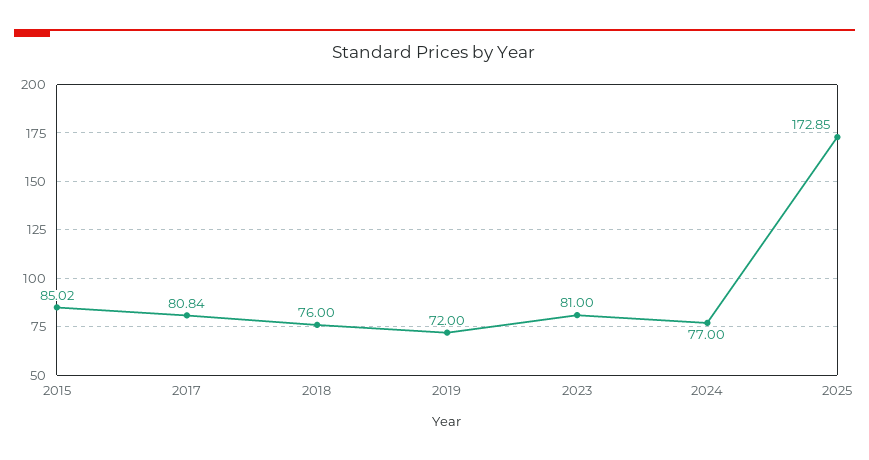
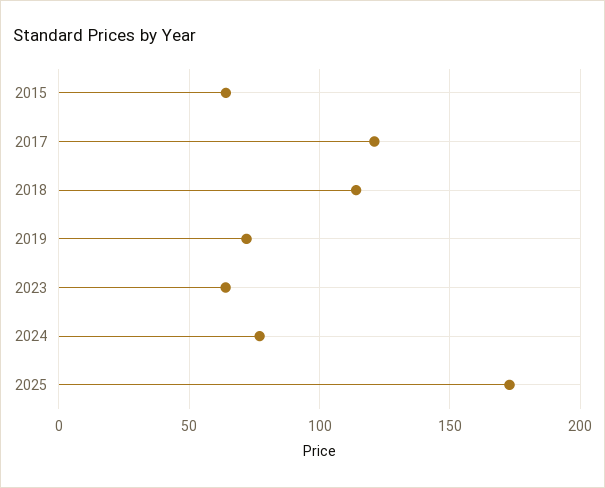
2015: 85.02 -> 65
2017: 80.84 -> 120
2018: 76 -> 115
2023: 81 -> 65

